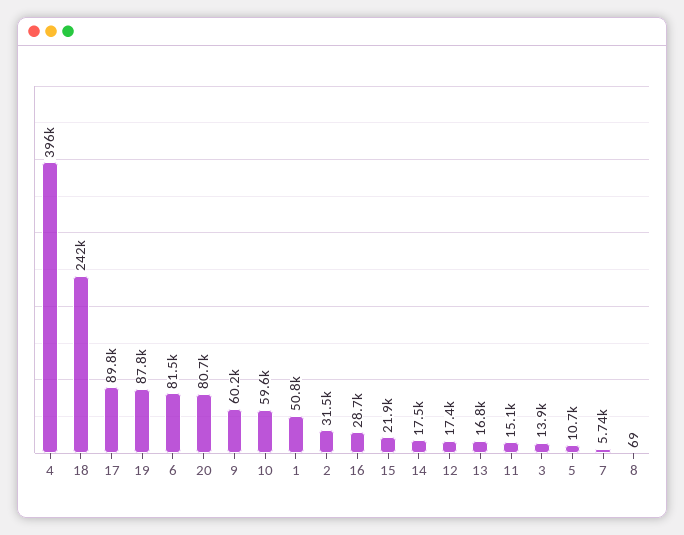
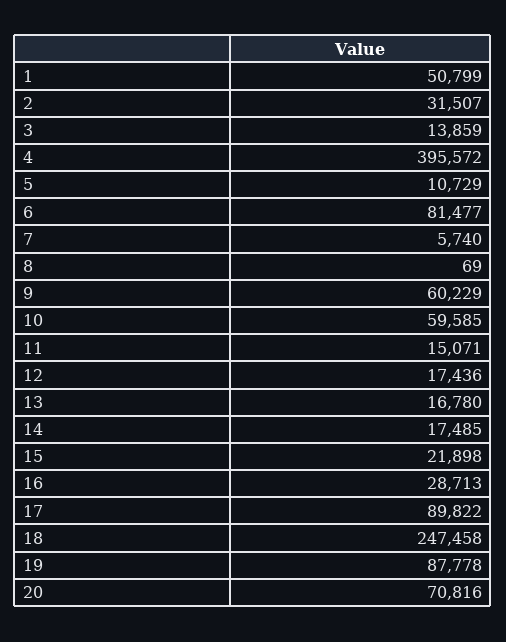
18: 242000 -> 247458
20: 80700 -> 70816

